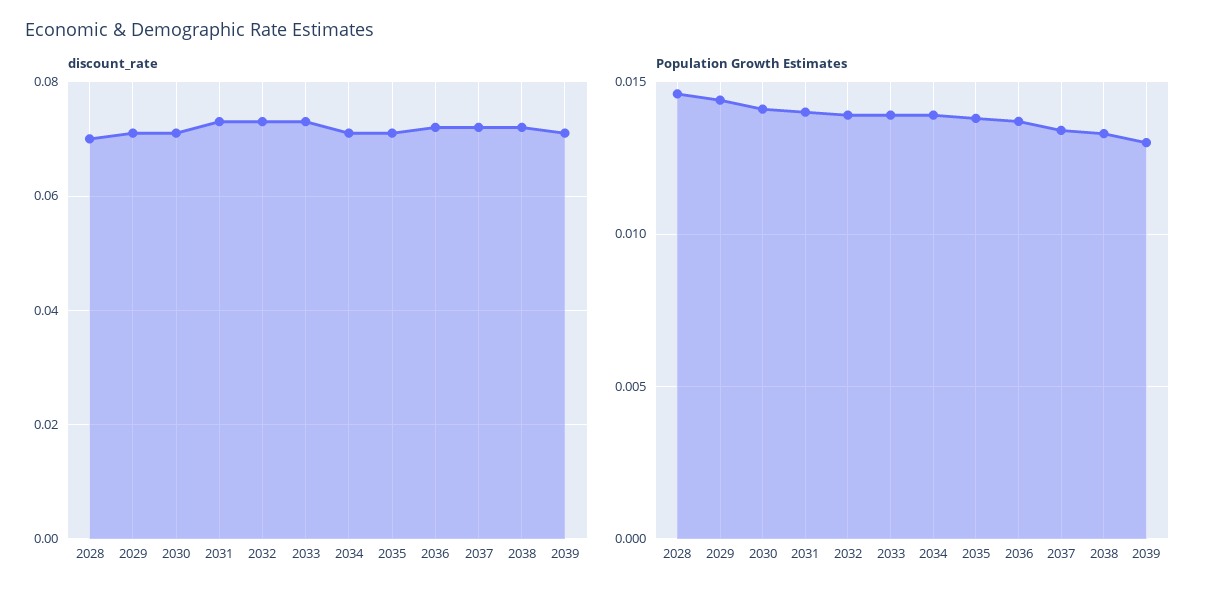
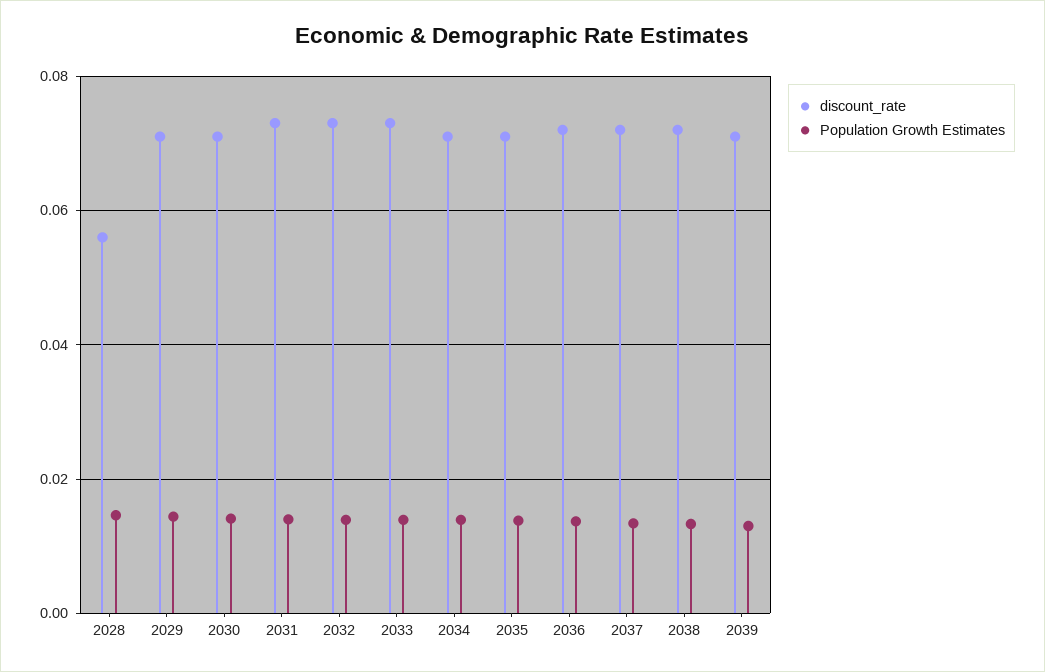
discount_rate, 2028: 0.07 -> 0.056

